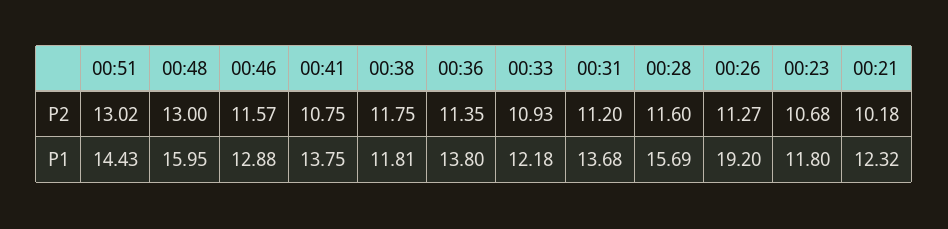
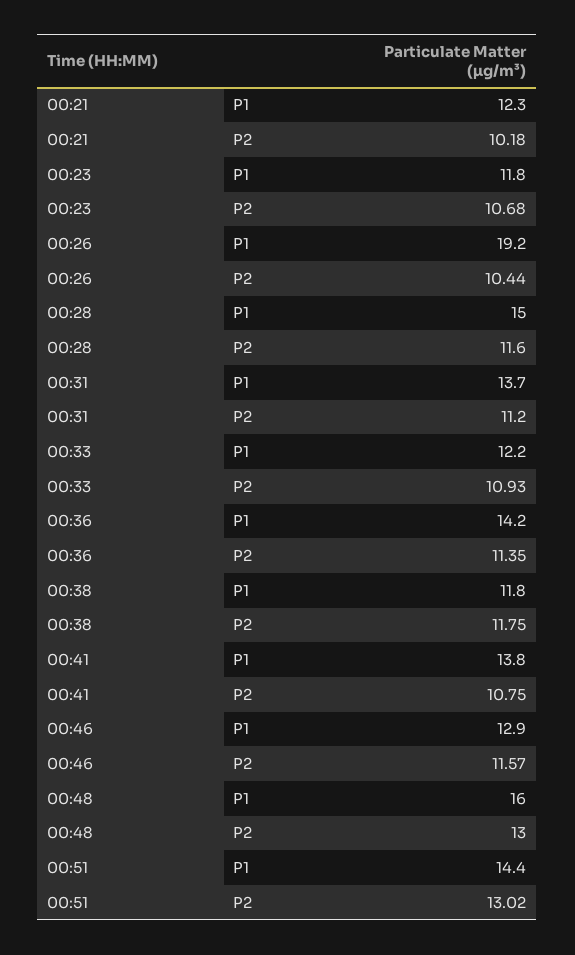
00:26, P2: 11.27 -> 10.44
00:36, P1: 13.8 -> 14.2
00:28, P1: 15.69 -> 15

